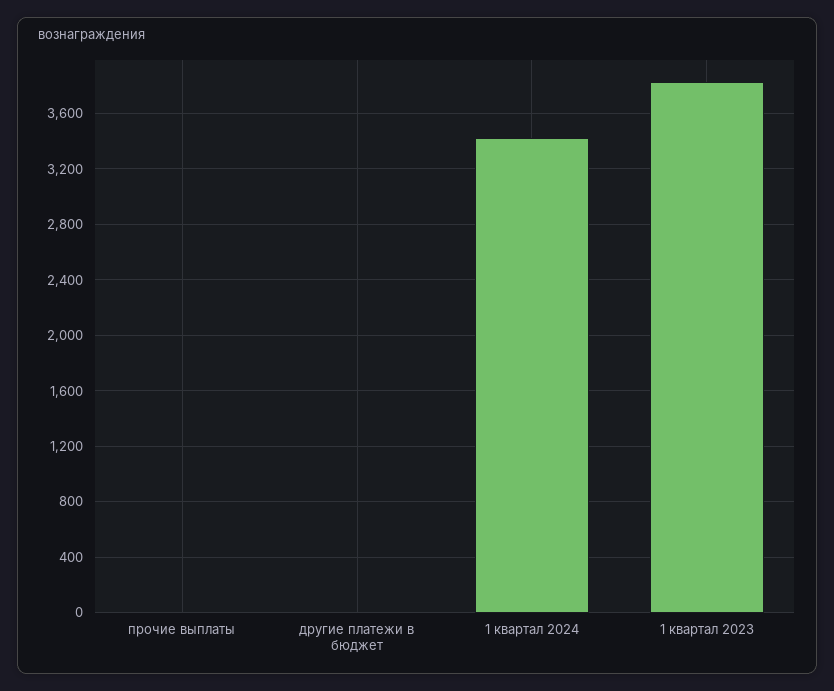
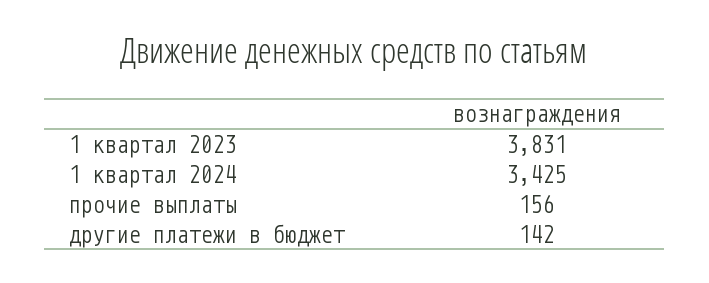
прочие выплаты: 0 -> 156
другие платежи в бюджет: 0 -> 142

